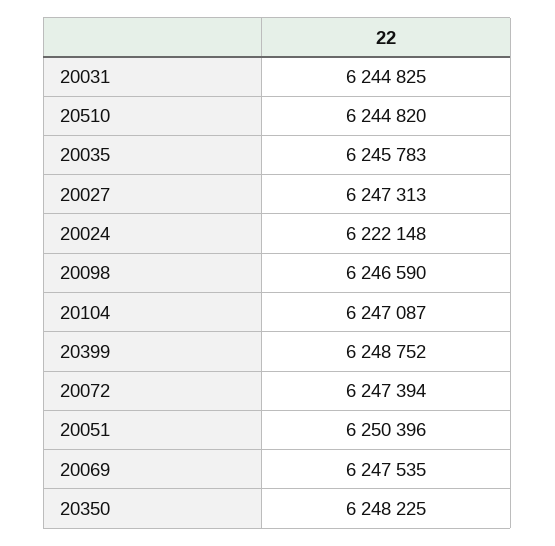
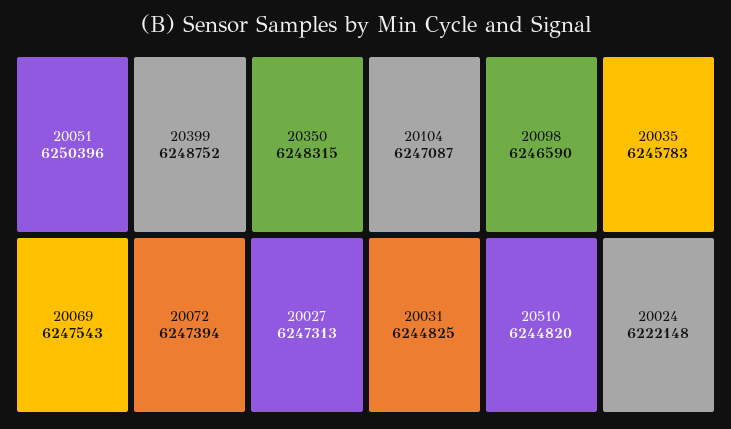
20069: 6247535 -> 6247543
20350: 6248225 -> 6248315

